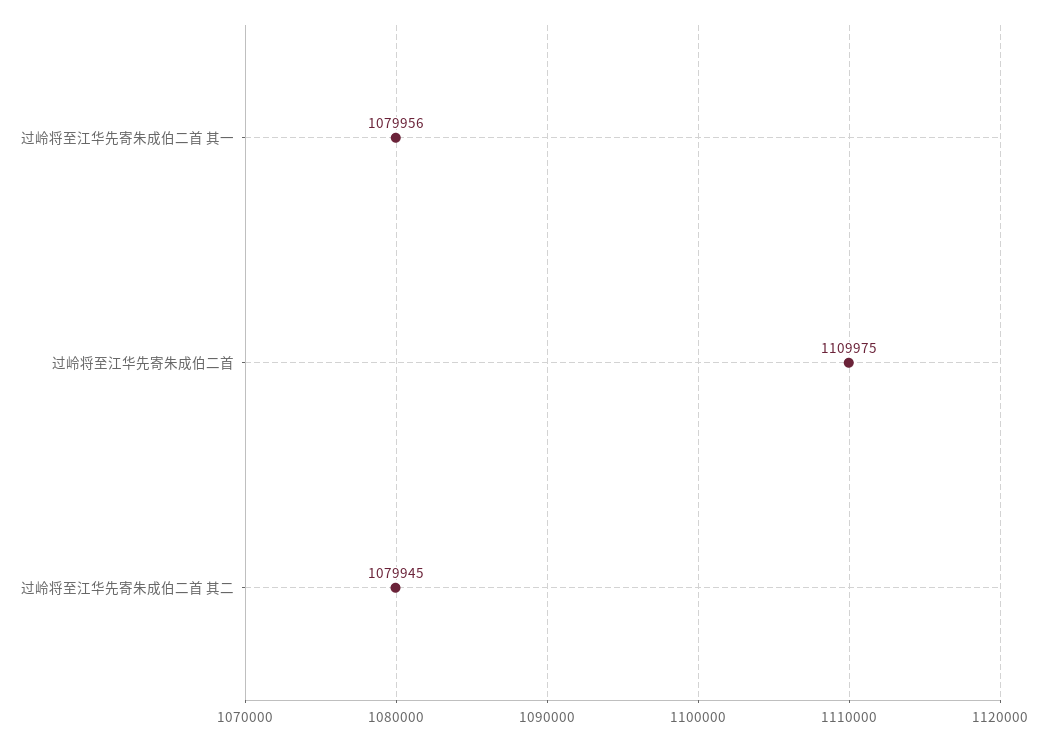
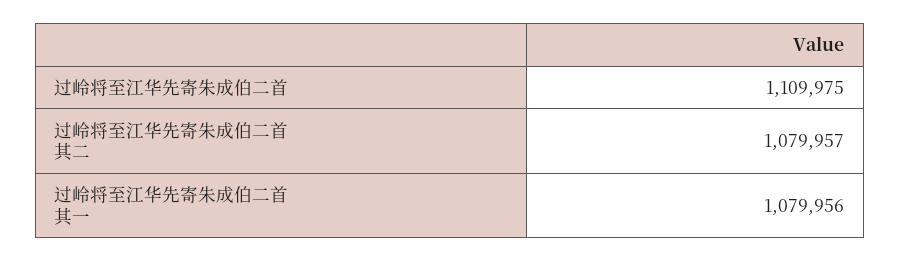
过岭将至江华先寄朱成伯二首 其二: 1079945 -> 1079957

